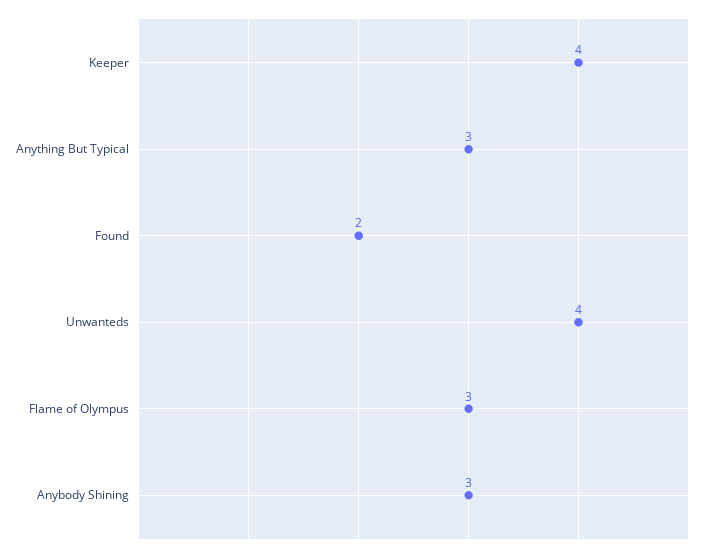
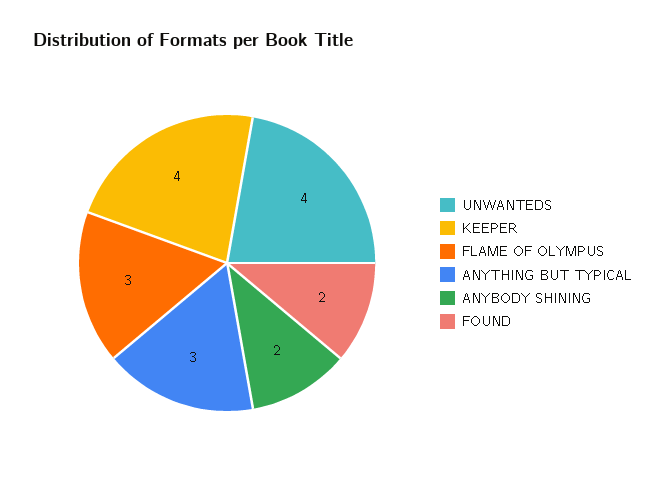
Anybody Shining: 3 -> 2

